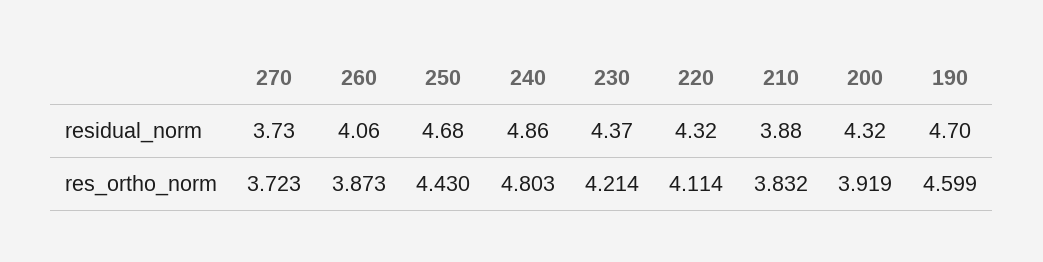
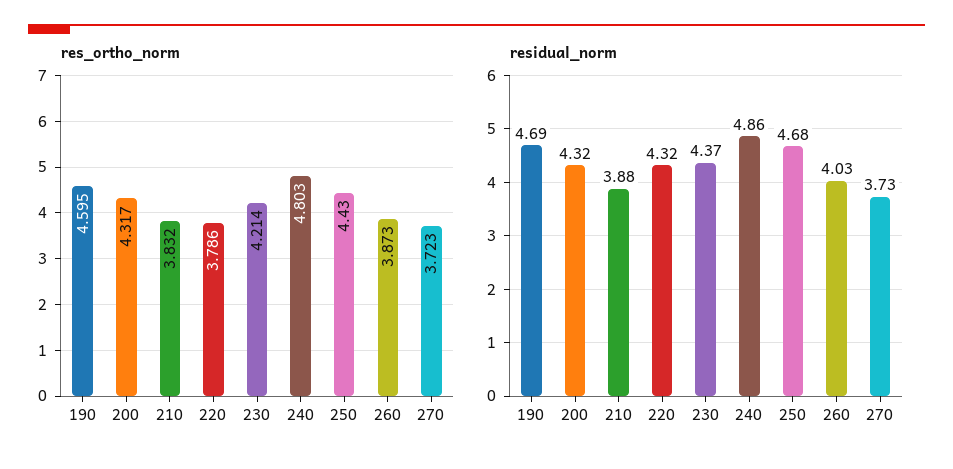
residual_norm, 260: 4.06 -> 4.03
residual_norm, 190: 4.7 -> 4.69
res_ortho_norm, 220: 4.114 -> 3.786
res_ortho_norm, 200: 3.919 -> 4.317
res_ortho_norm, 190: 4.599 -> 4.595

